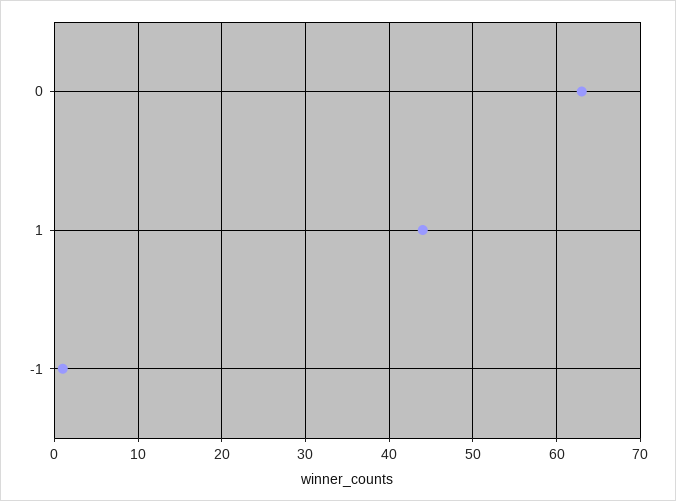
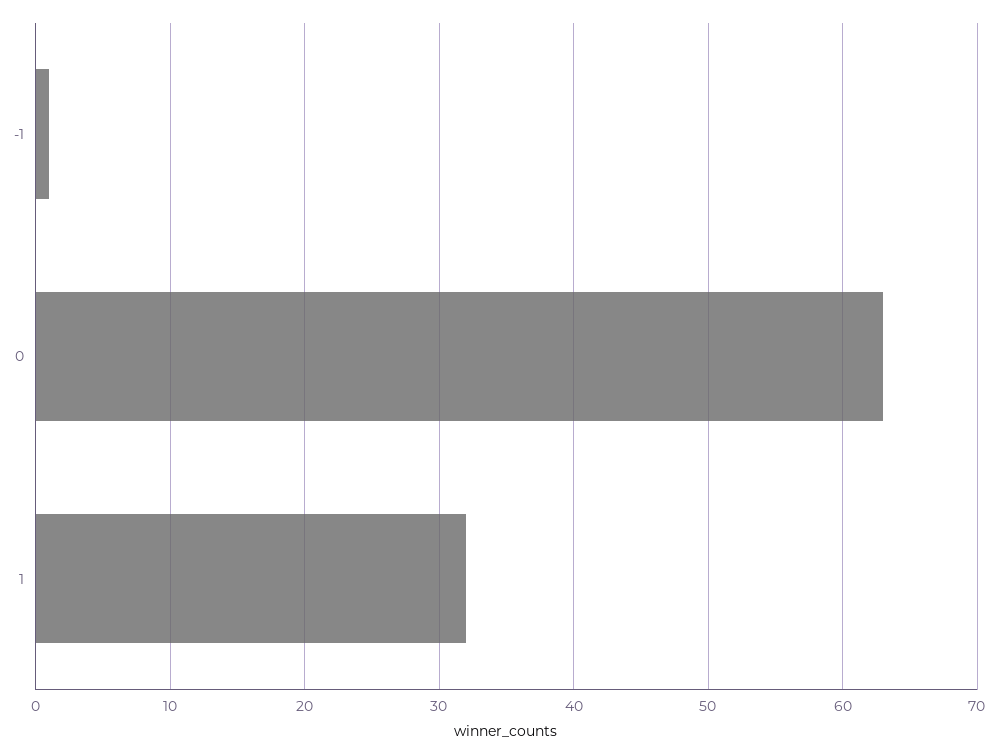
1: 44 -> 32

